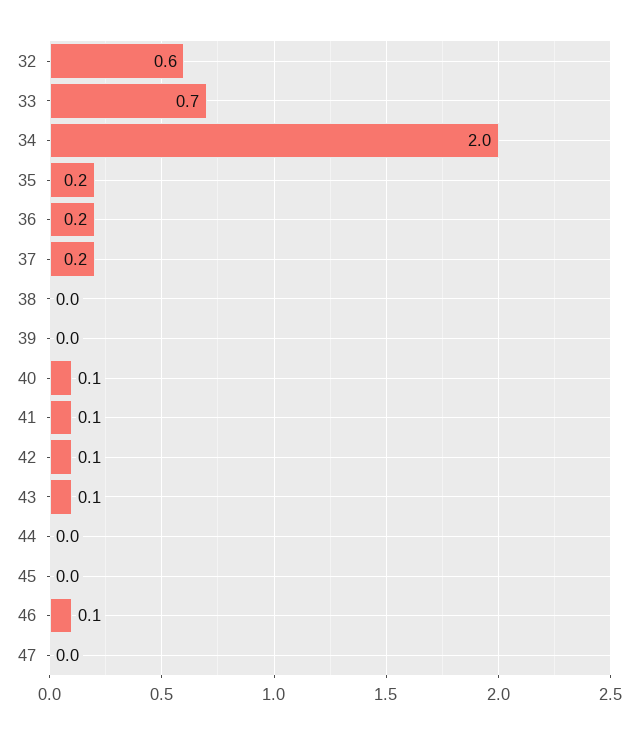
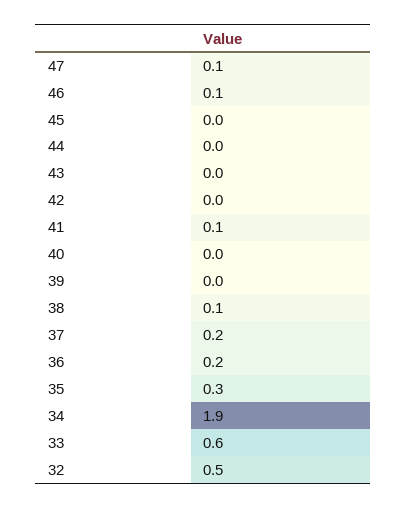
32: 0.6 -> 0.5
33: 0.7 -> 0.6
34: 2 -> 1.9
35: 0.2 -> 0.3
38: 0 -> 0.1
40: 0.1 -> 0
42: 0.1 -> 0
43: 0.1 -> 0
47: 0 -> 0.1

